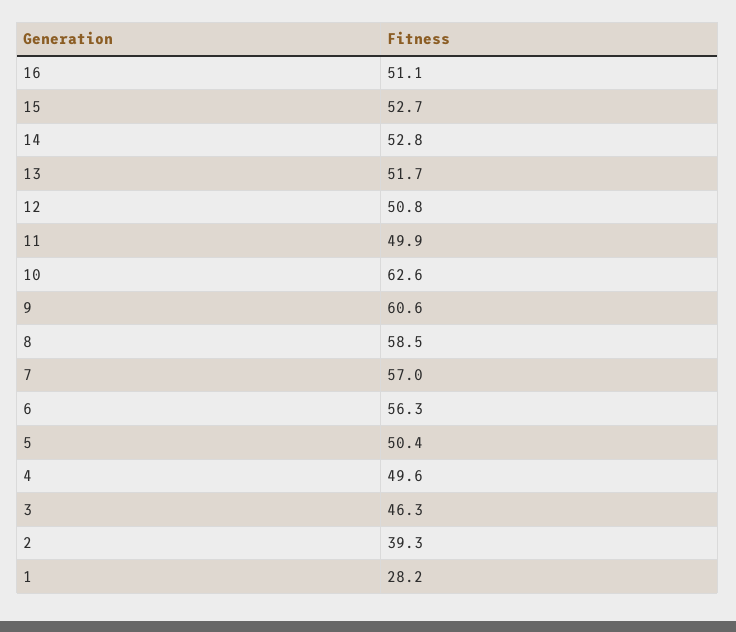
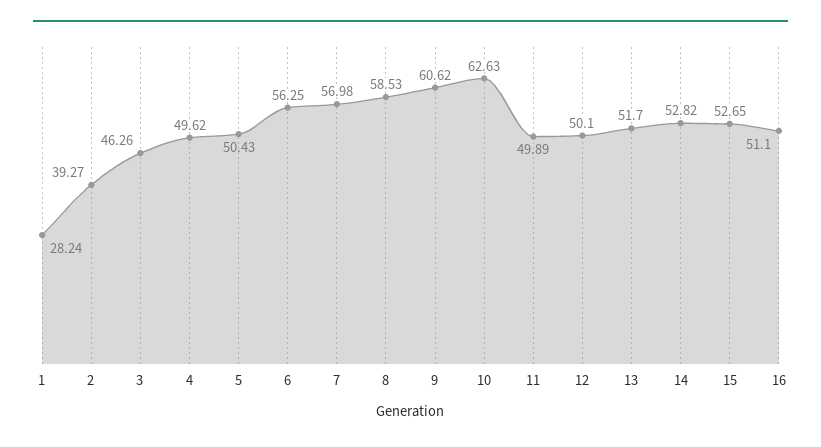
12: 50.8 -> 50.1

